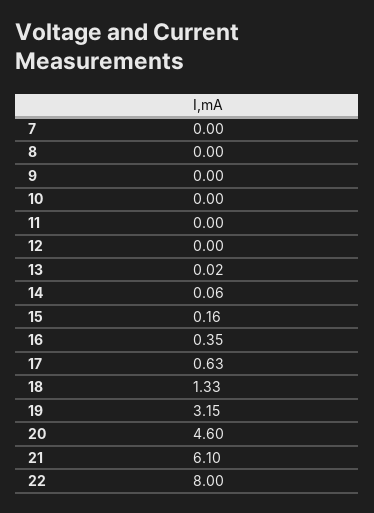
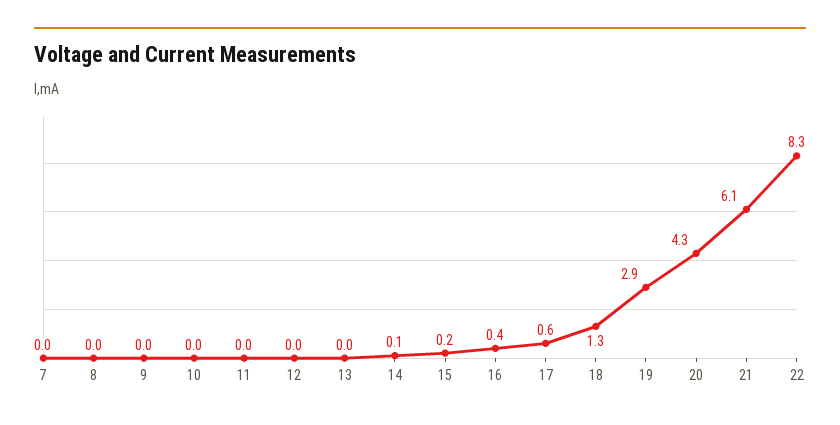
19: 3.15 -> 2.9
20: 4.6 -> 4.3
22: 8 -> 8.3

